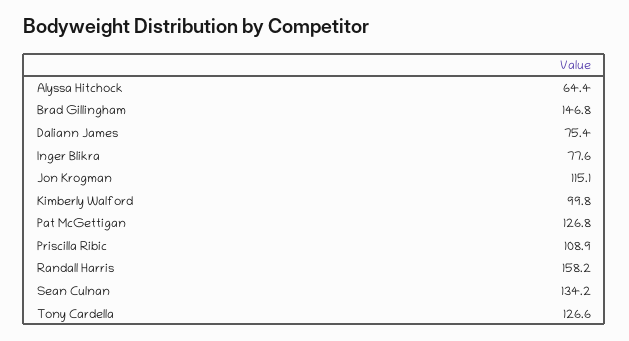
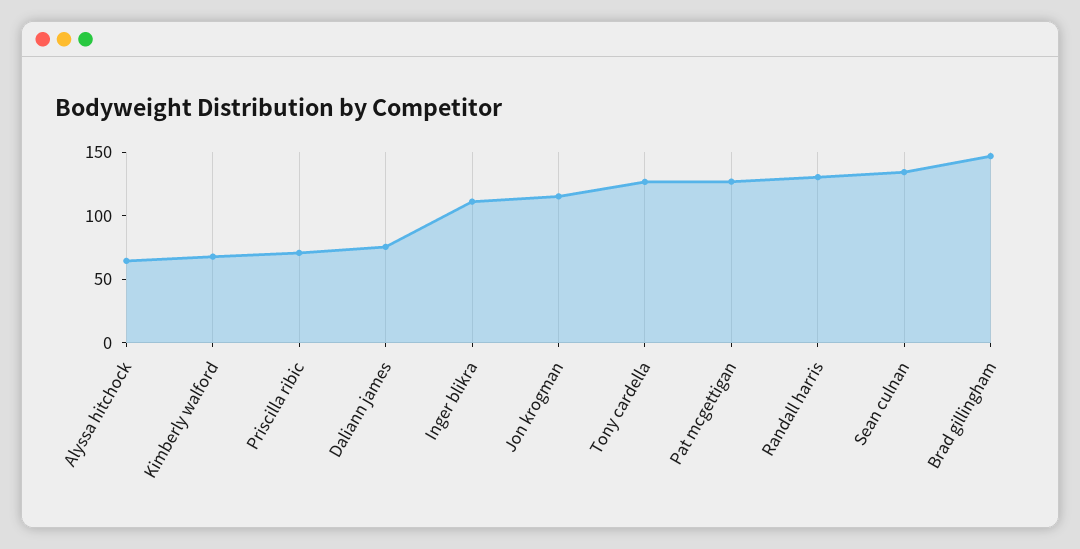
Inger Blikra: 77.6 -> 110
Kimberly Walford: 99.8 -> 70
Priscilla Ribic: 108.9 -> 70
Randall Harris: 158.2 -> 130

